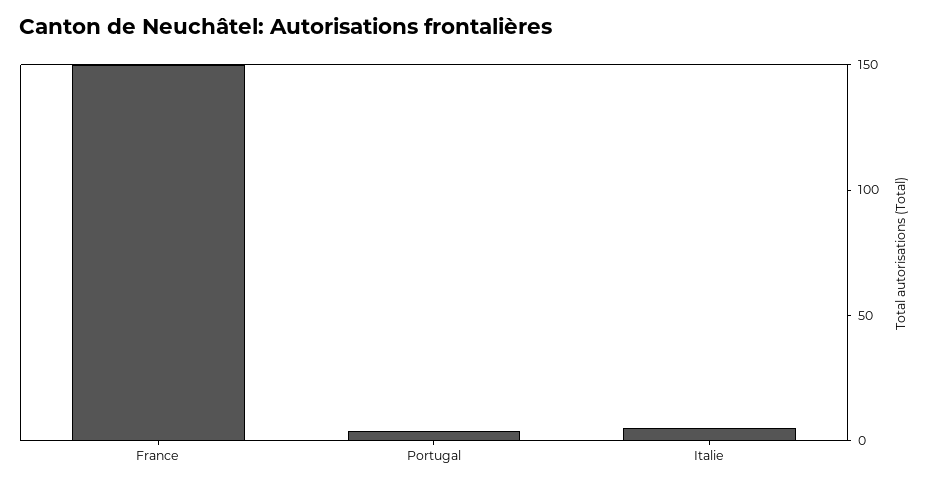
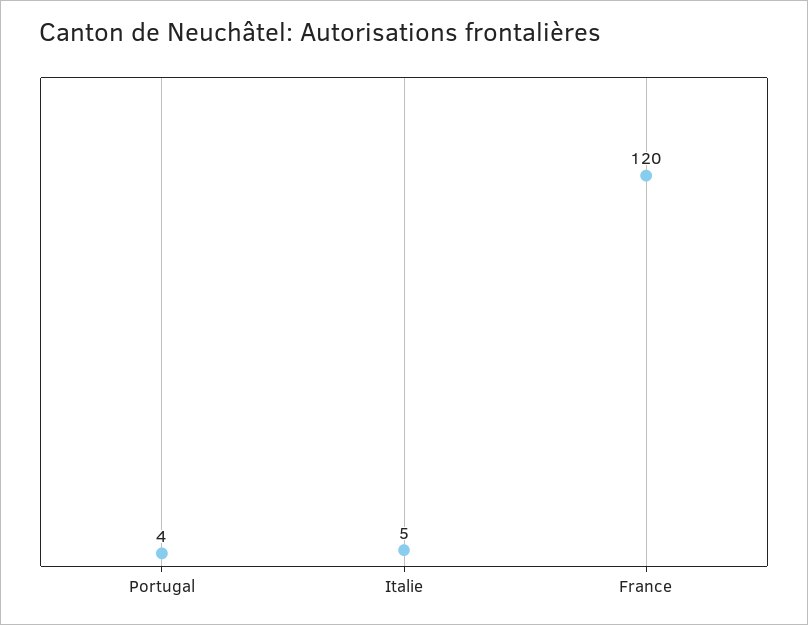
France: 150 -> 120

